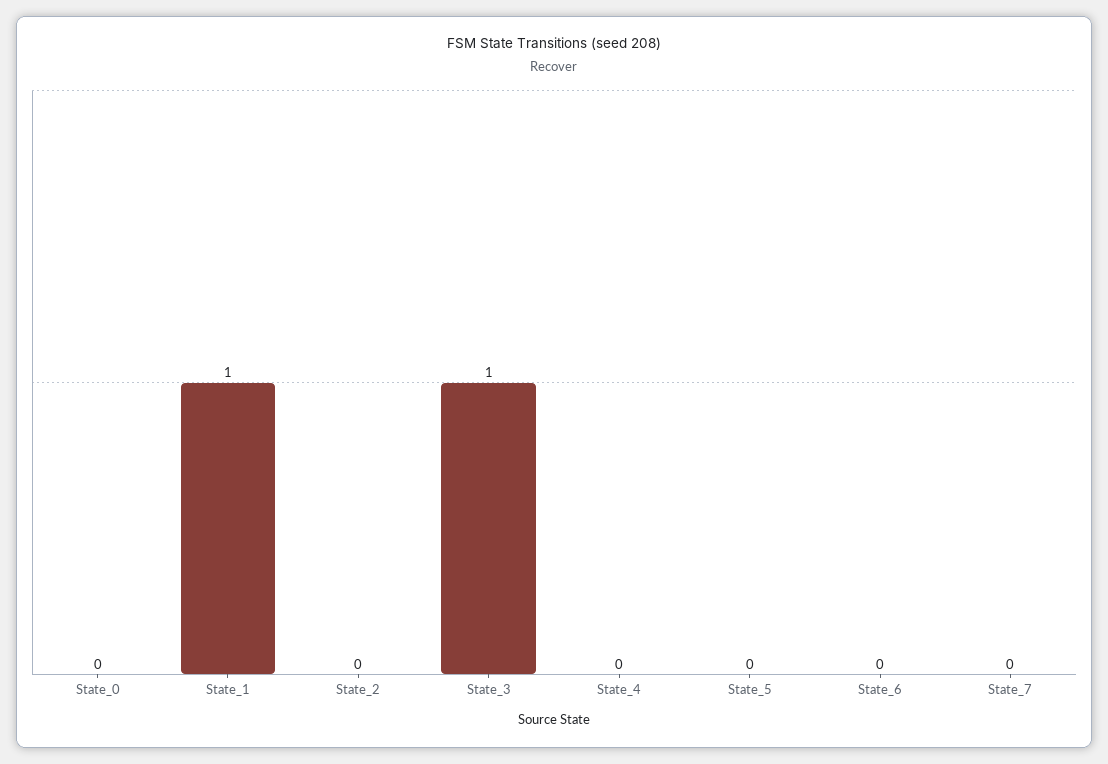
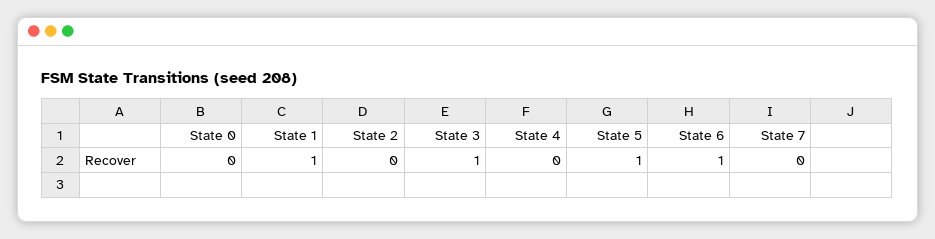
State_5: 0 -> 1
State_6: 0 -> 1

